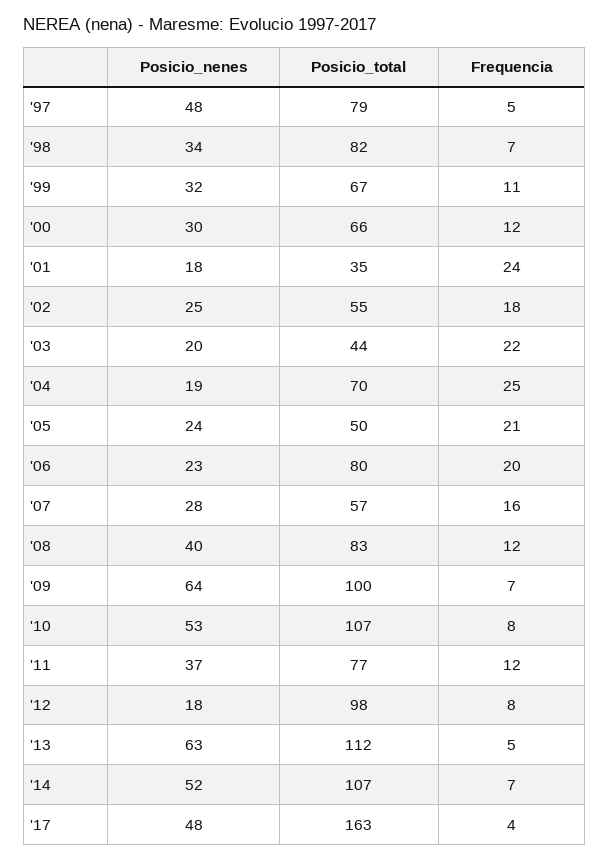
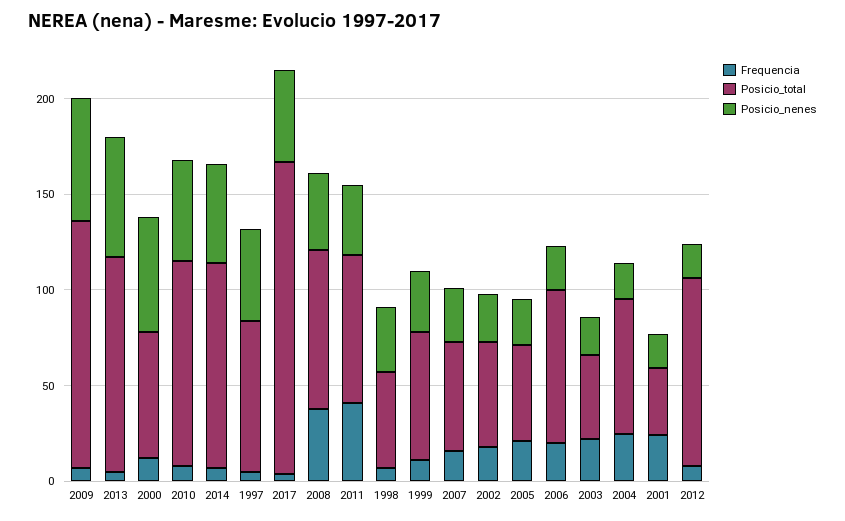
Posicio_total, '98: 82 -> 50
Posicio_nenes, '00: 30 -> 60
Frequencia, '08: 12 -> 40
Posicio_total, '09: 100 -> 130
Frequencia, '11: 12 -> 40

